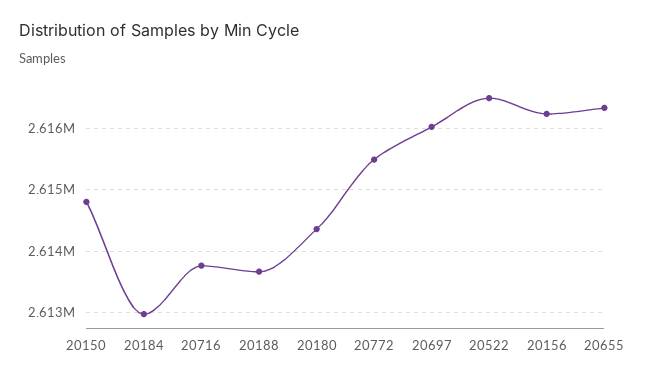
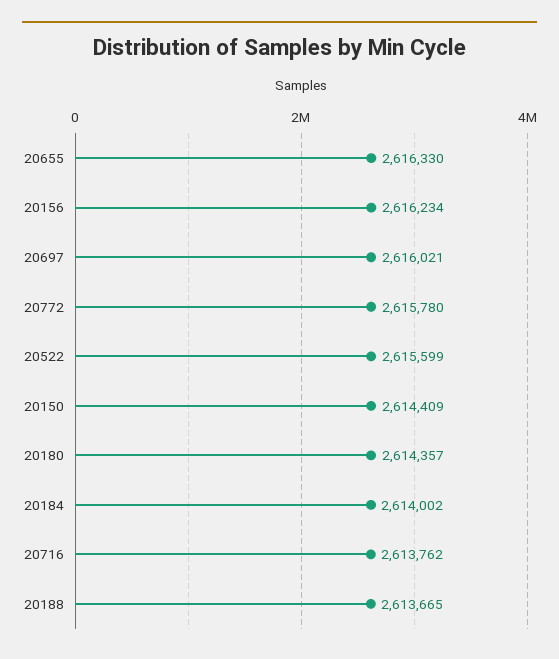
20150: 2614800 -> 2614409
20184: 2613000 -> 2614002
20772: 2615500 -> 2615780
20522: 2616500 -> 2615599

